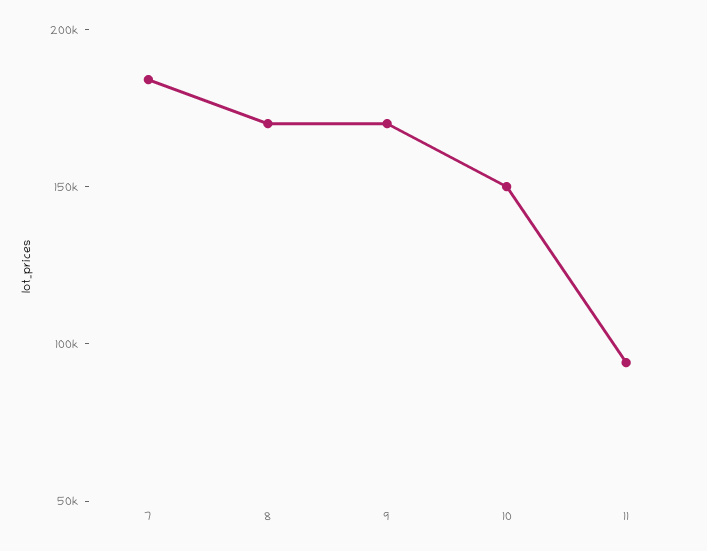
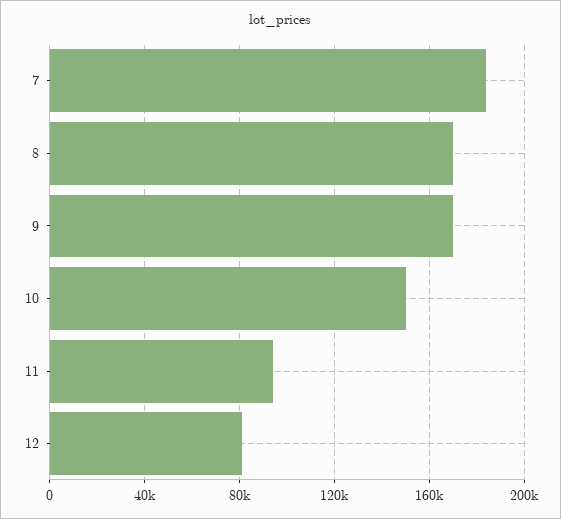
12: none -> 80000

